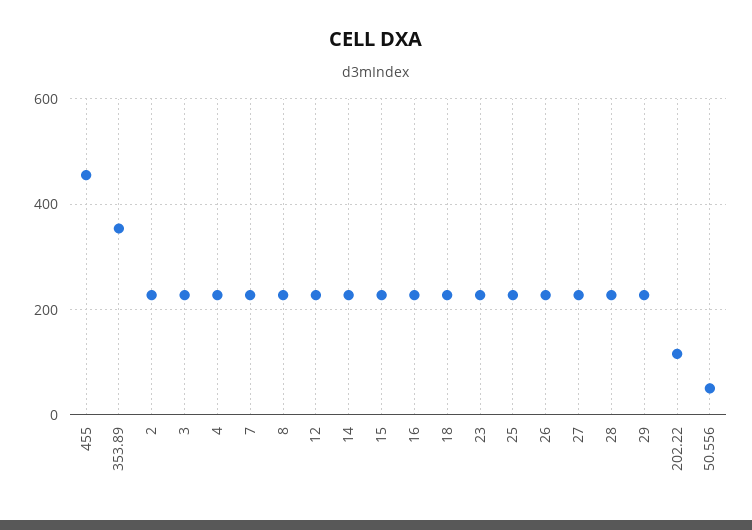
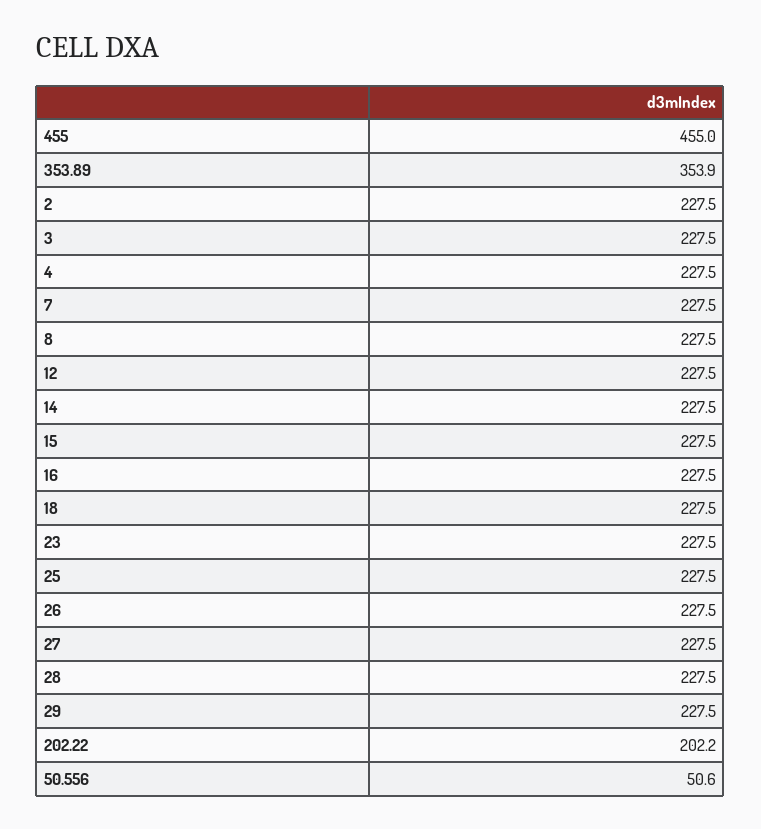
202.22: 120 -> 202.2

